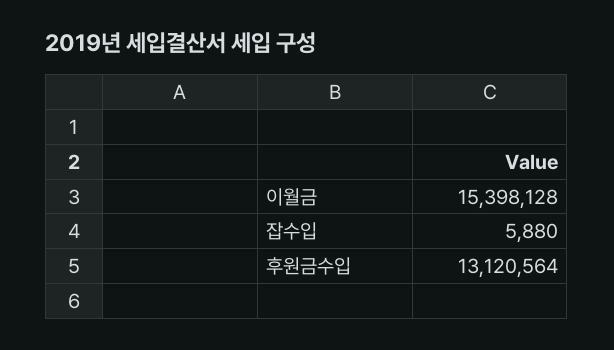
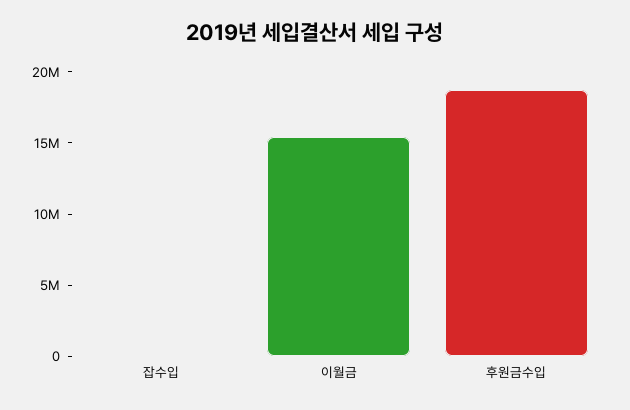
후원금수입: 13120564 -> 19000000

